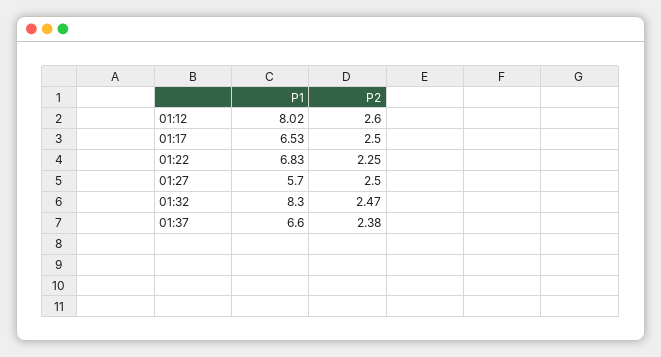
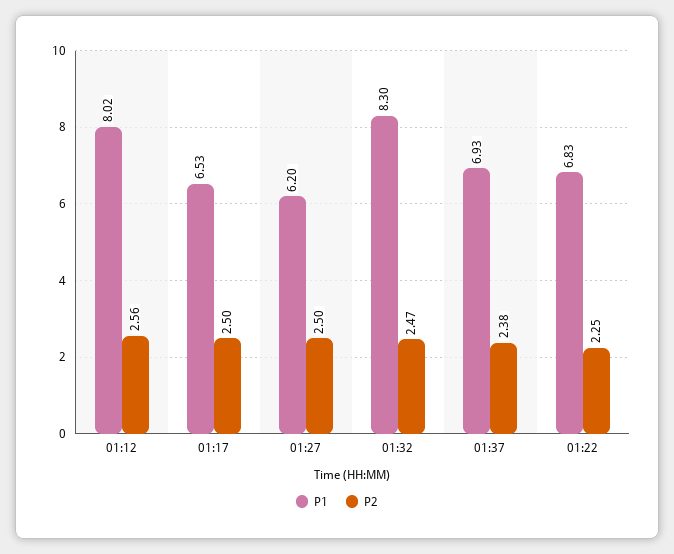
P2, 01:12: 2.6 -> 2.56
P1, 01:27: 5.7 -> 6.2
P1, 01:37: 6.6 -> 6.93

